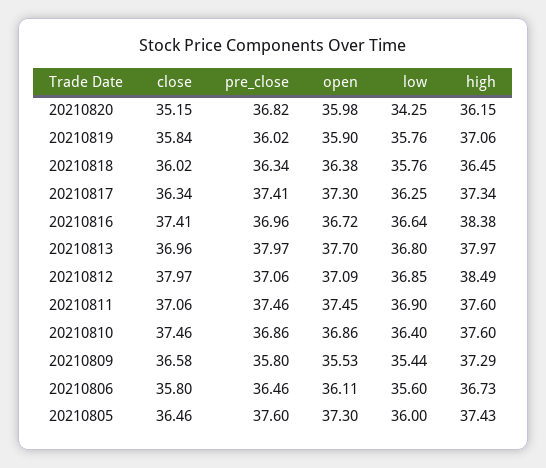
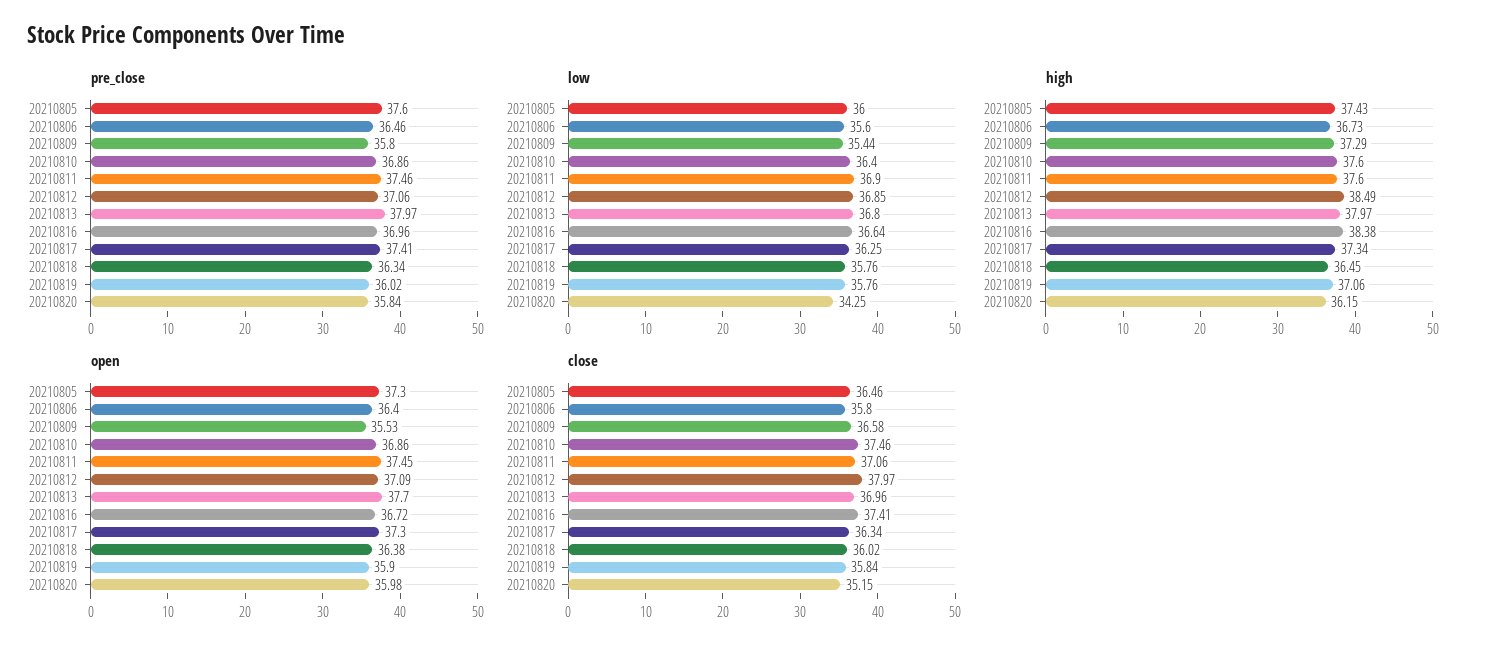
pre_close, 20210820: 36.82 -> 35.84
open, 20210806: 36.11 -> 36.4

